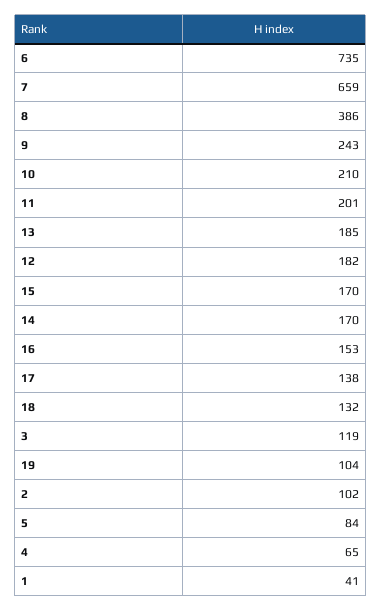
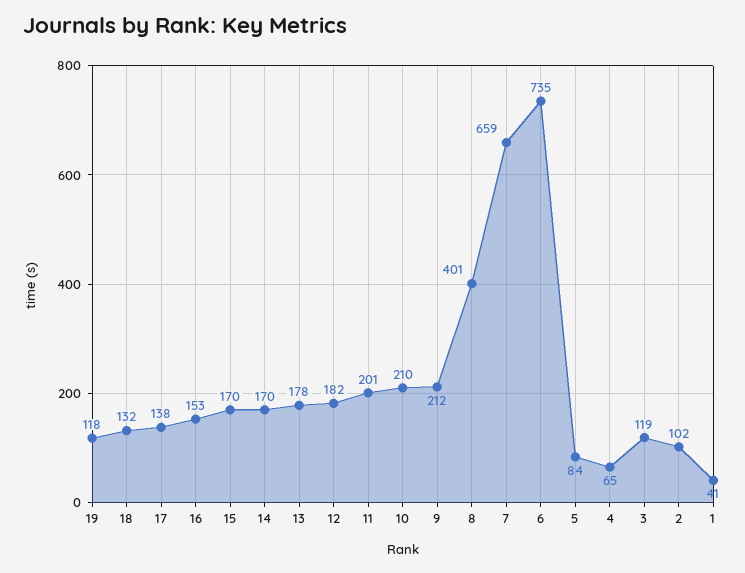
8: 386 -> 401
9: 243 -> 212
13: 185 -> 178
19: 104 -> 118

